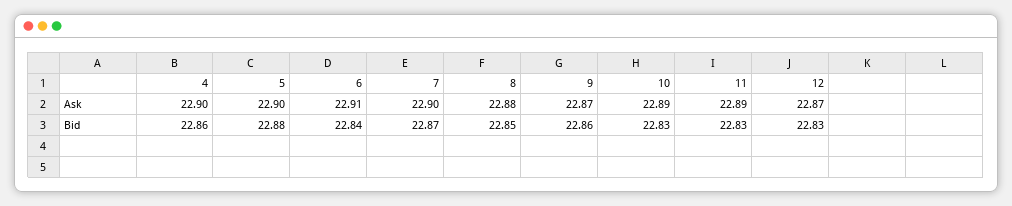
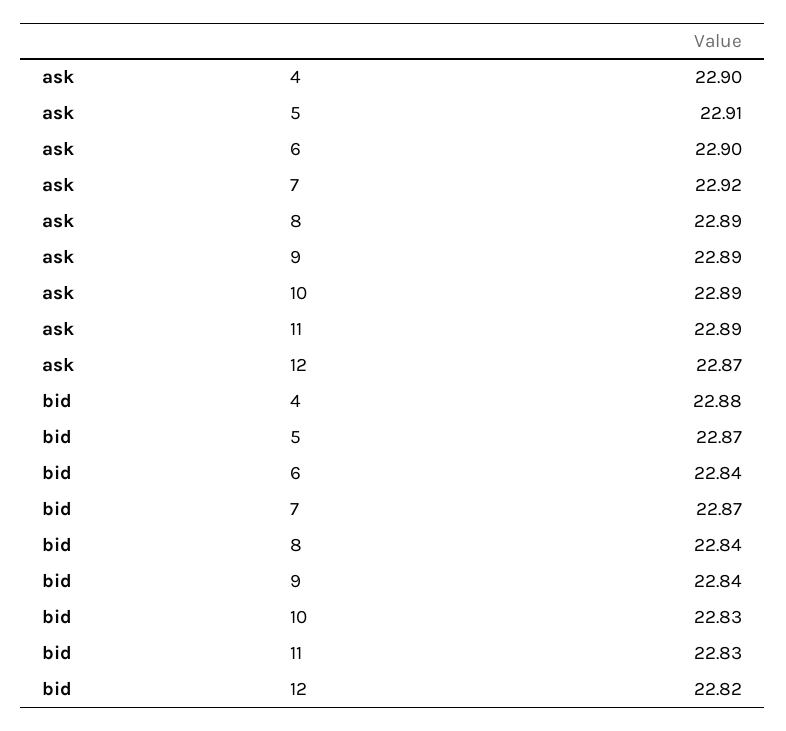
5, Ask: 22.9 -> 22.91
6, Ask: 22.91 -> 22.9
7, Ask: 22.9 -> 22.92
8, Ask: 22.88 -> 22.89
9, Ask: 22.87 -> 22.89
4, Bid: 22.86 -> 22.88
5, Bid: 22.88 -> 22.87
8, Bid: 22.85 -> 22.84
9, Bid: 22.86 -> 22.84
12, Bid: 22.83 -> 22.82

